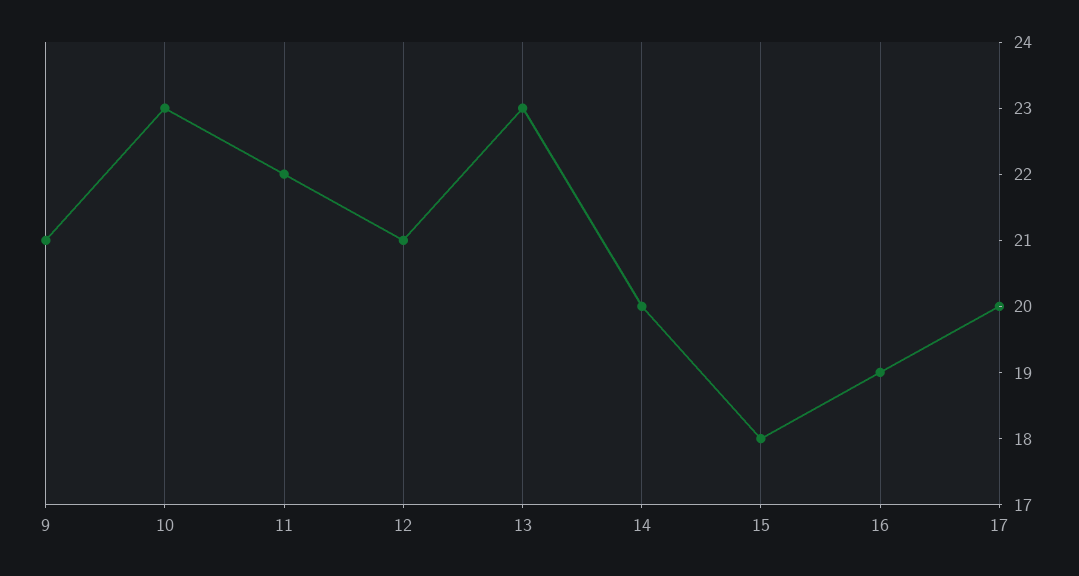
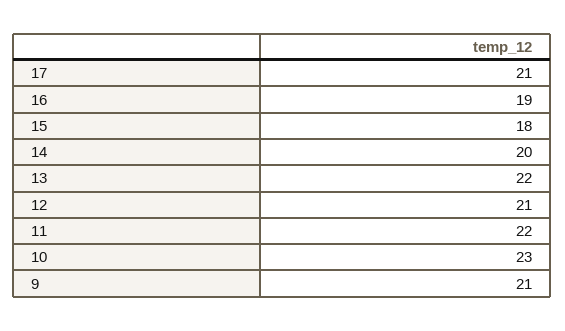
13: 23 -> 22
17: 20 -> 21

